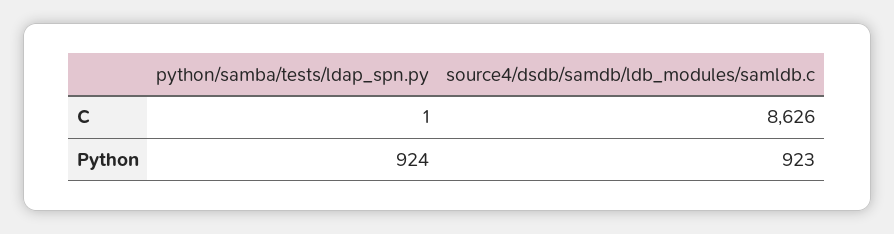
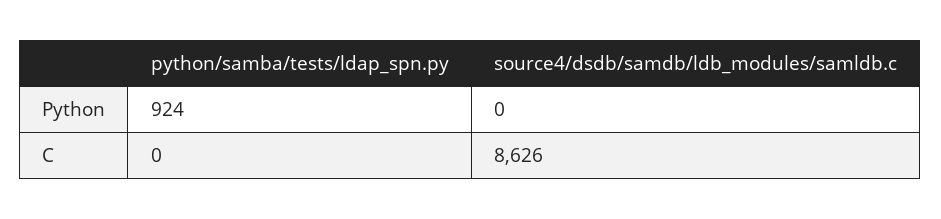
python/samba/tests/ldap_spn.py, C: 1 -> 0
source4/dsdb/samdb/ldb_modules/samldb.c, Python: 923 -> 0

